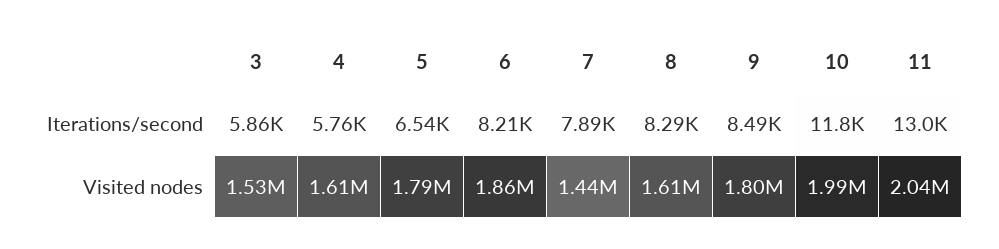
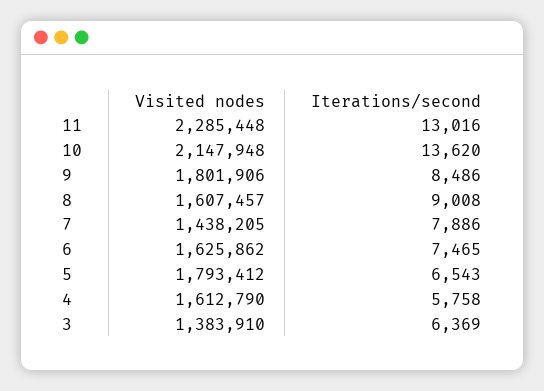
3, Iterations/second: 5860 -> 6369
6, Iterations/second: 8210 -> 7465
8, Iterations/second: 8290 -> 9008
10, Iterations/second: 11800 -> 13620
3, Visited nodes: 1530000 -> 1383910
6, Visited nodes: 1860000 -> 1625862
10, Visited nodes: 1990000 -> 2147948
11, Visited nodes: 2040000 -> 2285448

